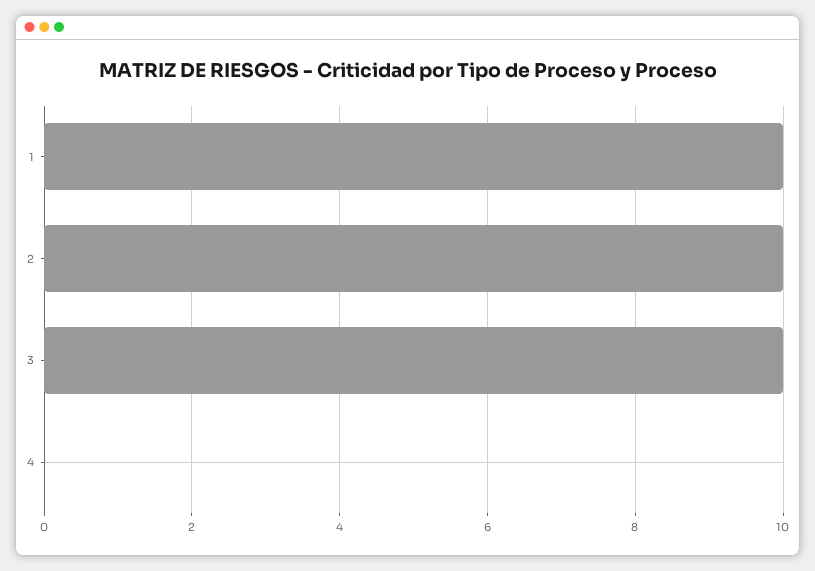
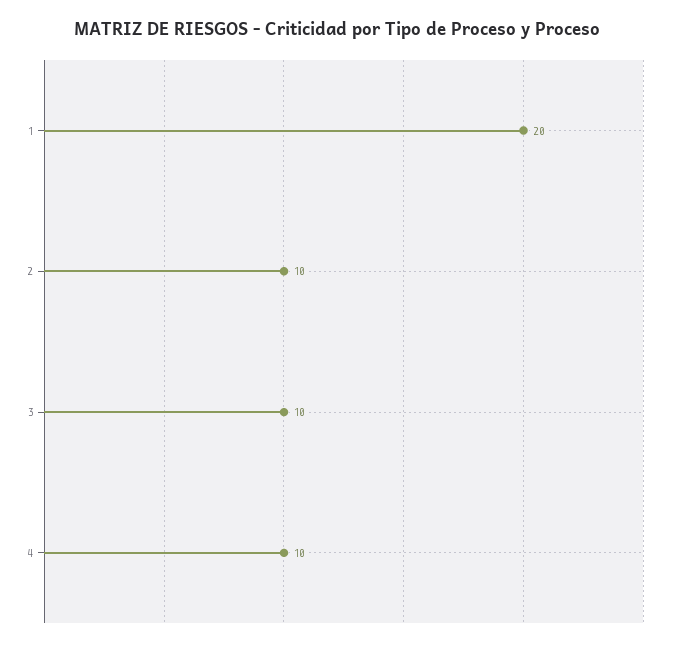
1: 10 -> 20
4: 0 -> 10

